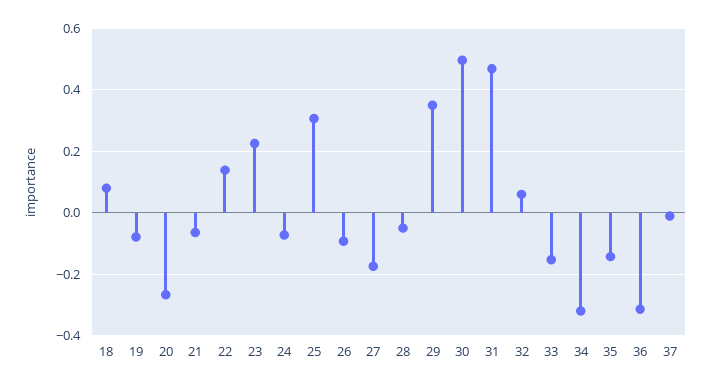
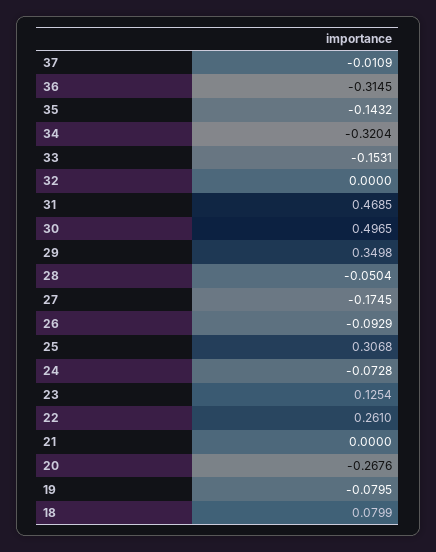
21: -0.06 -> 0
22: 0.14 -> 0.261
23: 0.22 -> 0.1254
32: 0.06 -> 0

